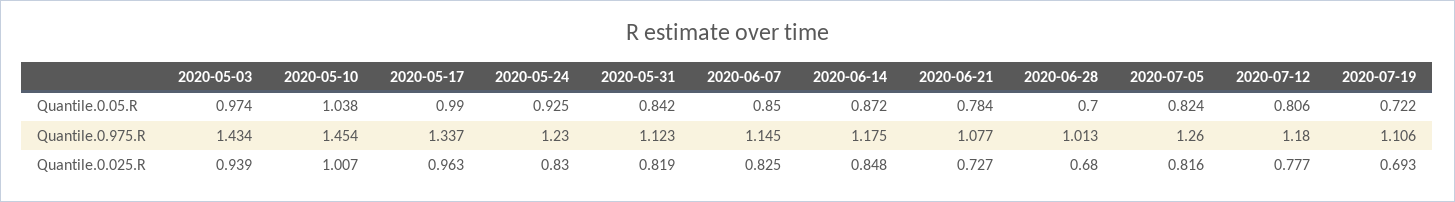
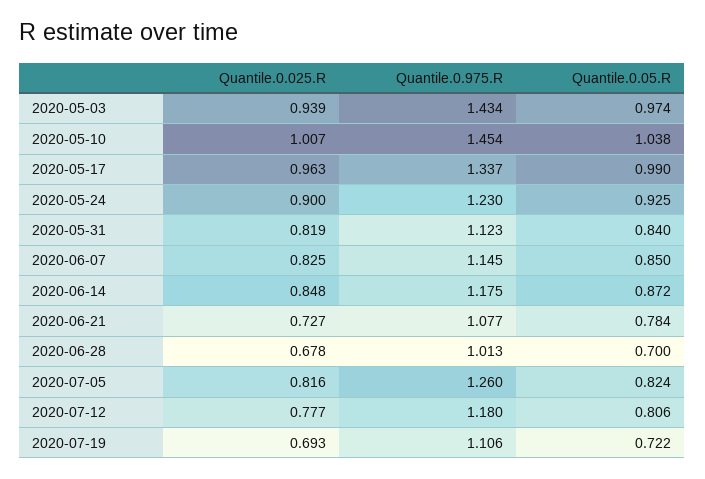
2020-05-31, Quantile.0.05.R: 0.842 -> 0.84
2020-05-24, Quantile.0.025.R: 0.83 -> 0.9
2020-06-28, Quantile.0.025.R: 0.68 -> 0.678

